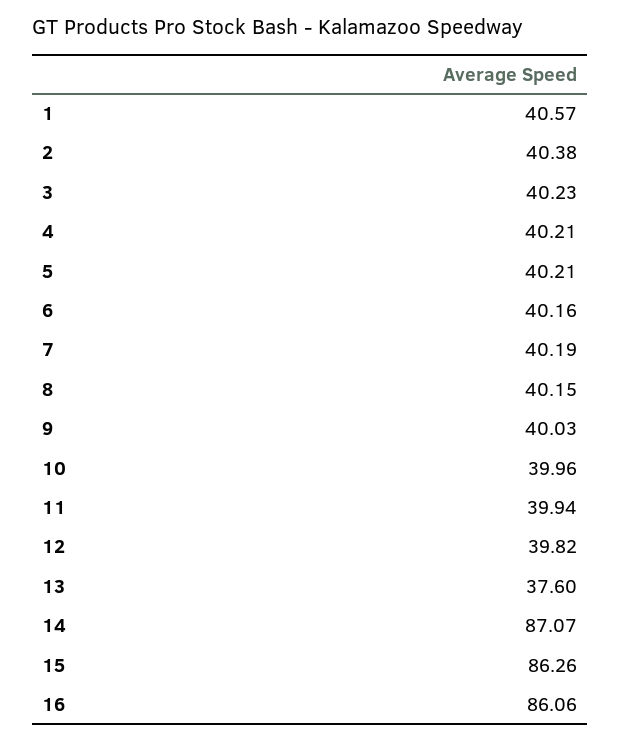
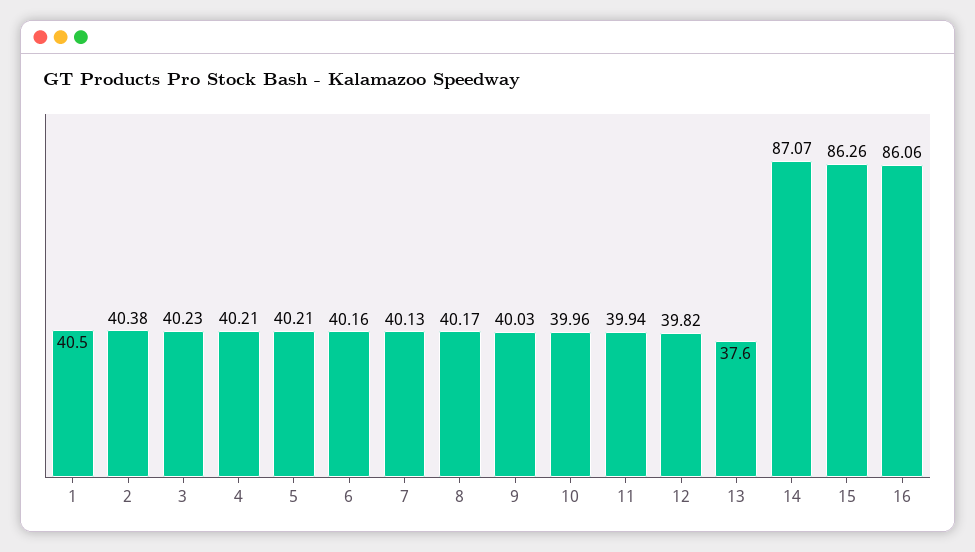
1: 40.57 -> 40.5
7: 40.19 -> 40.13
8: 40.15 -> 40.17

